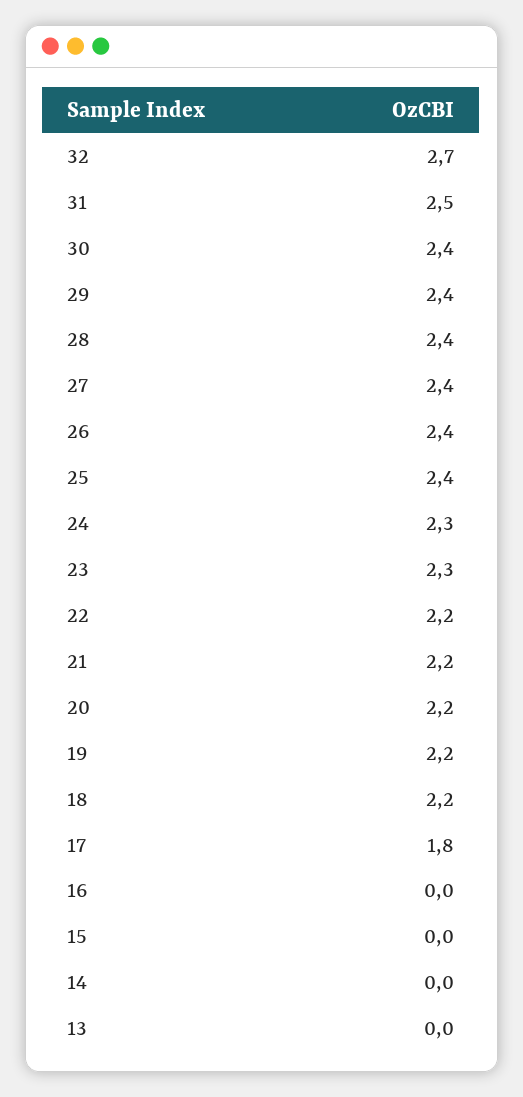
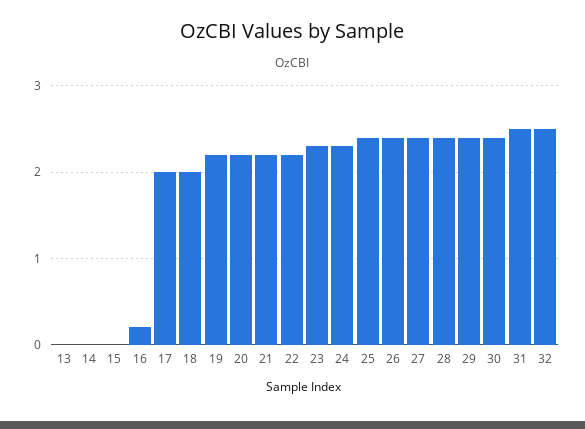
32: 2.7 -> 2.5
18: 2.2 -> 2
17: 1.8 -> 2
16: 0 -> 0.2

